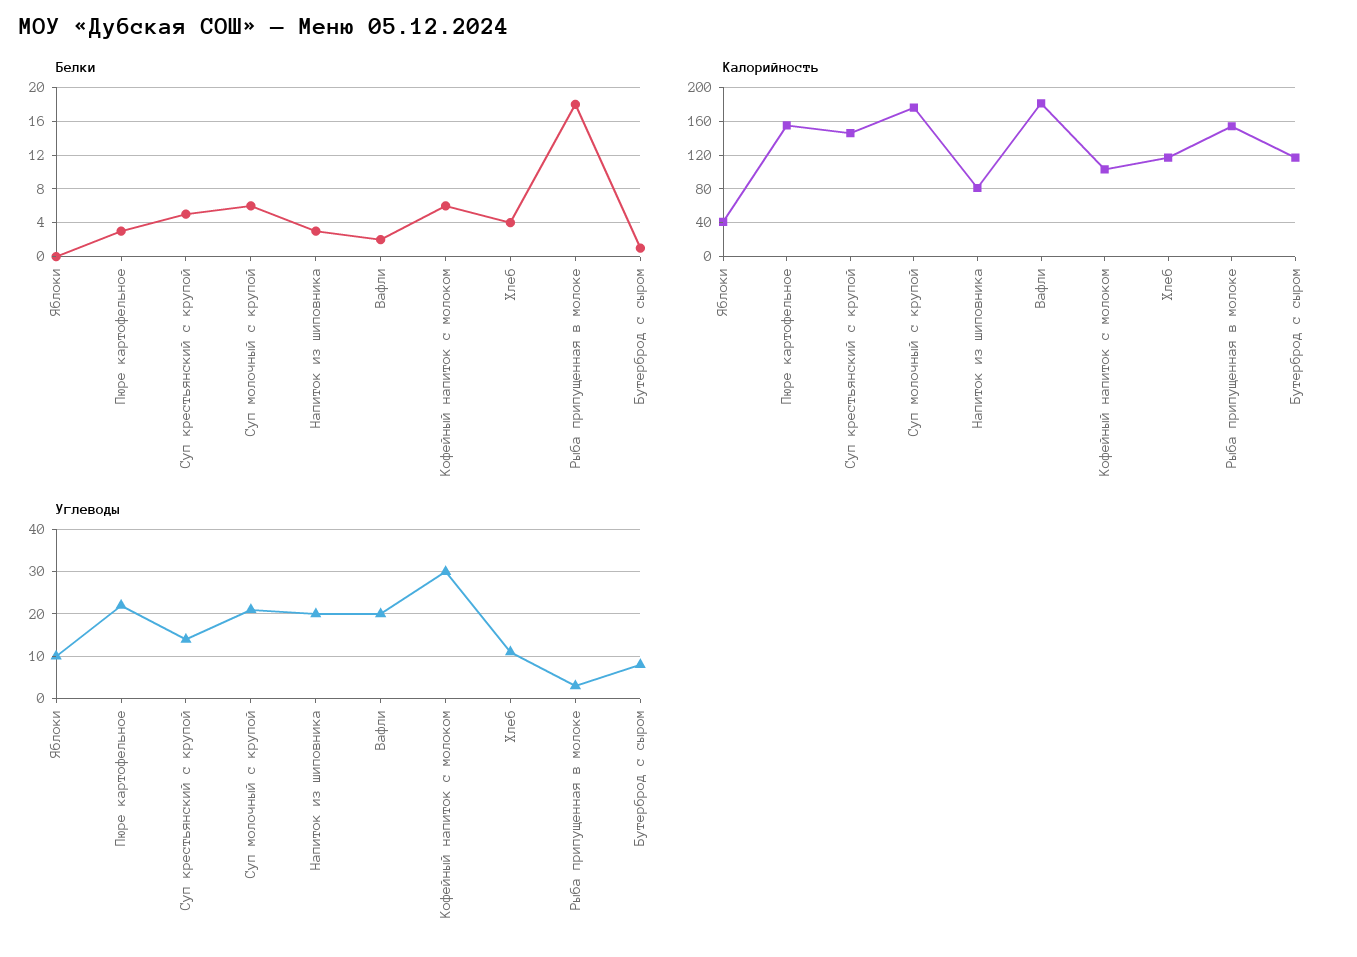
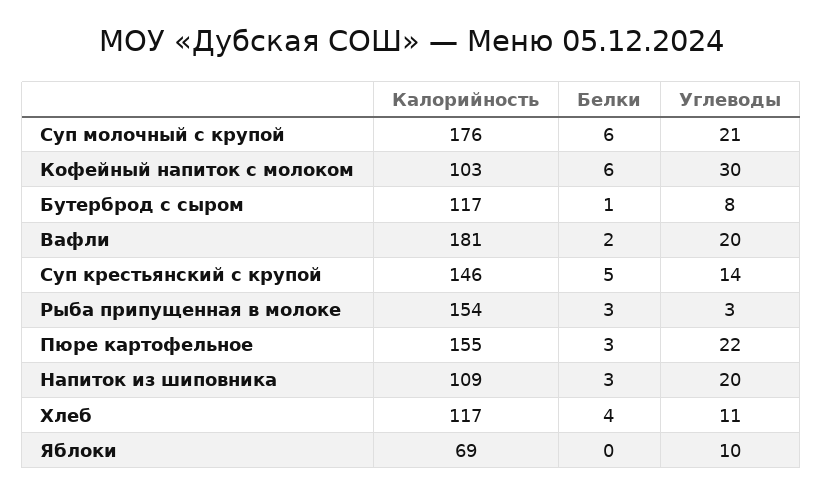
Белки, Рыба припущенная в молоке: 18 -> 3
Калорийность, Яблоки: 40 -> 69
Калорийность, Напиток из шиповника: 80 -> 109

